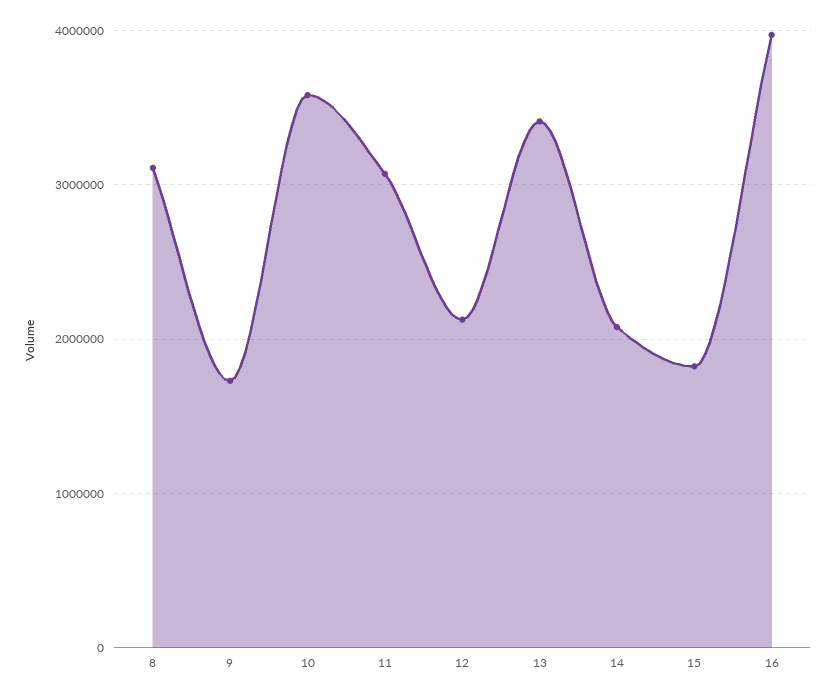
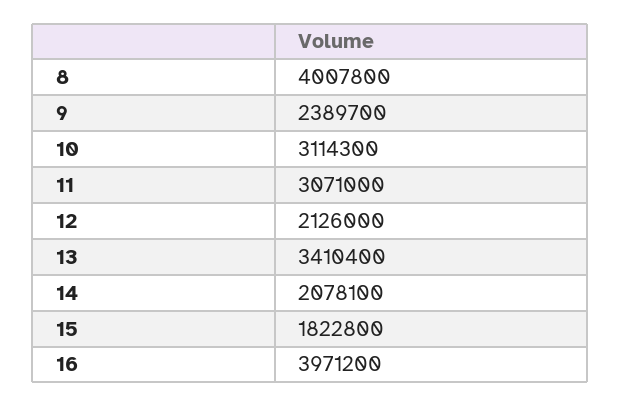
8: 3100000 -> 4007800
9: 1700000 -> 2389700
10: 3600000 -> 3114300

